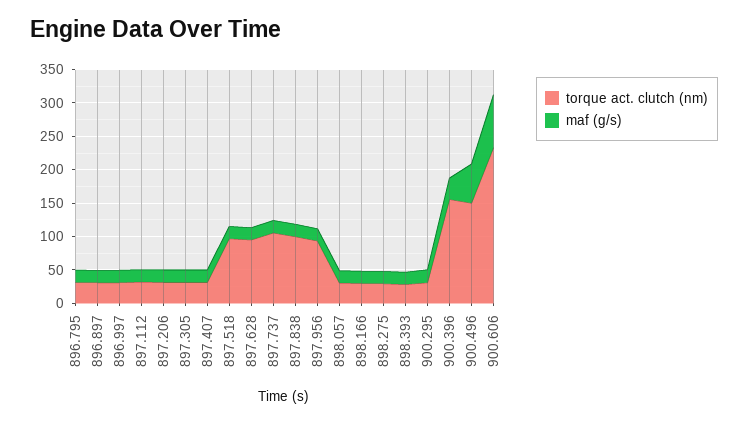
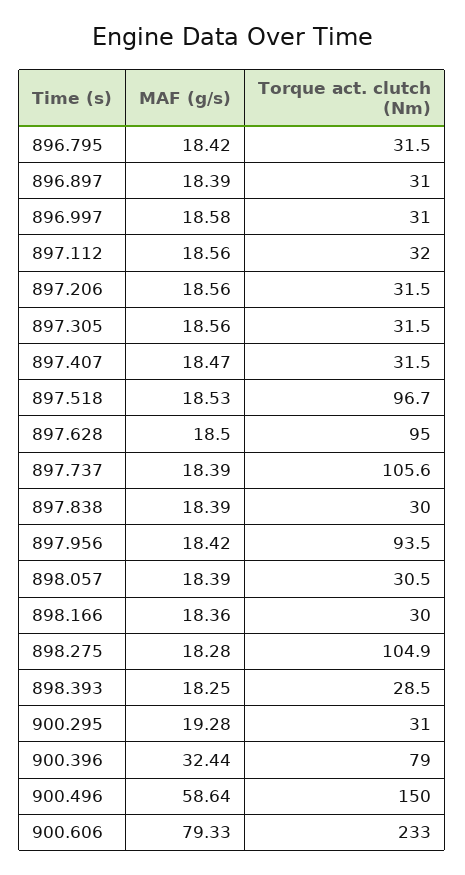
torque act. clutch (nm), 897.838: 100 -> 30
torque act. clutch (nm), 898.275: 25 -> 104.9
torque act. clutch (nm), 900.396: 150 -> 79

